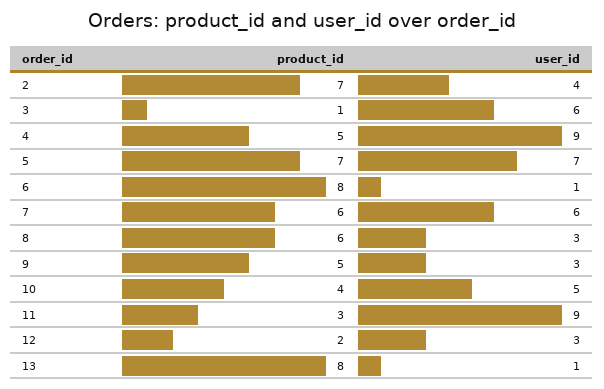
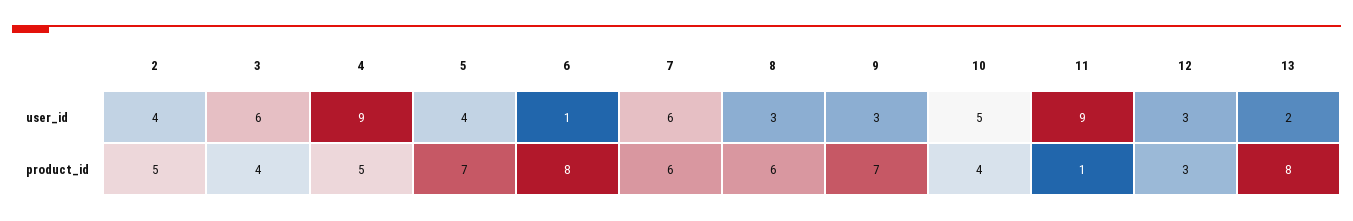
product_id, 2: 7 -> 5
product_id, 3: 1 -> 4
user_id, 5: 7 -> 4
product_id, 9: 5 -> 7
product_id, 11: 3 -> 1
product_id, 12: 2 -> 3
user_id, 13: 1 -> 2

